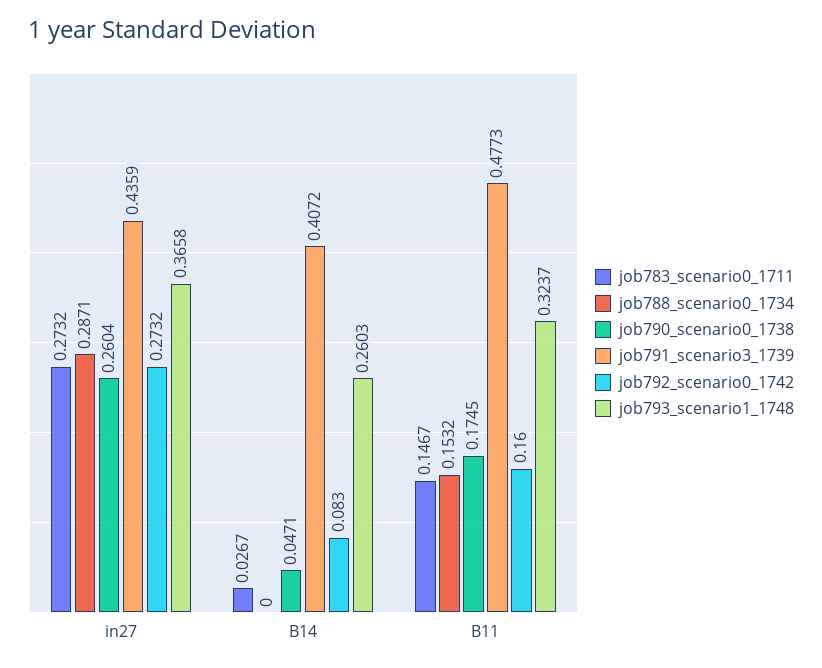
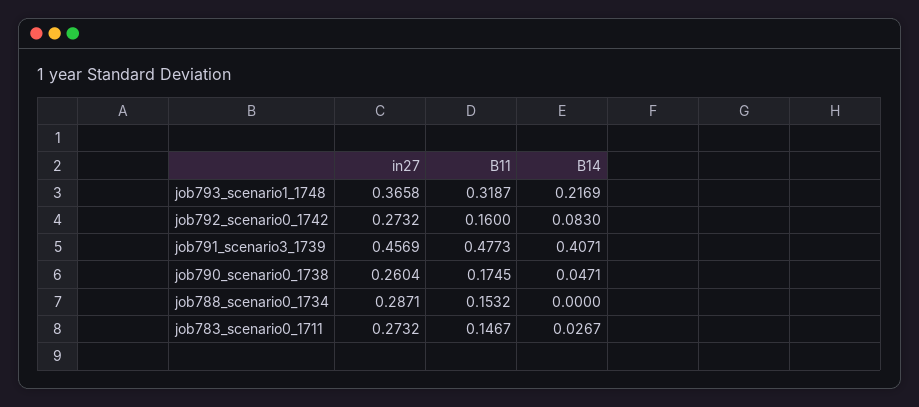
job791_scenario3_1739, in27: 0.4359 -> 0.4569
job791_scenario3_1739, B14: 0.4072 -> 0.4071
job793_scenario1_1748, B14: 0.2603 -> 0.2169
job793_scenario1_1748, B11: 0.3237 -> 0.3187

